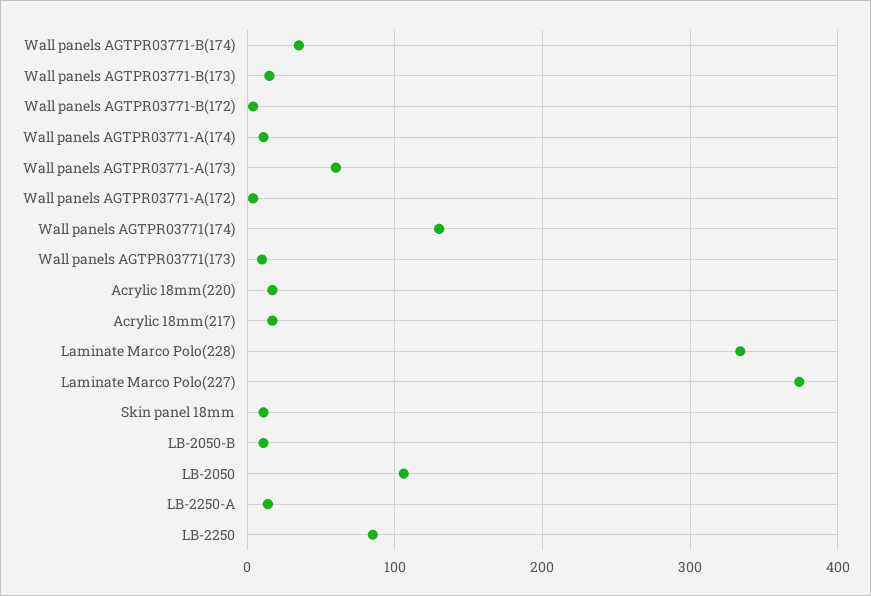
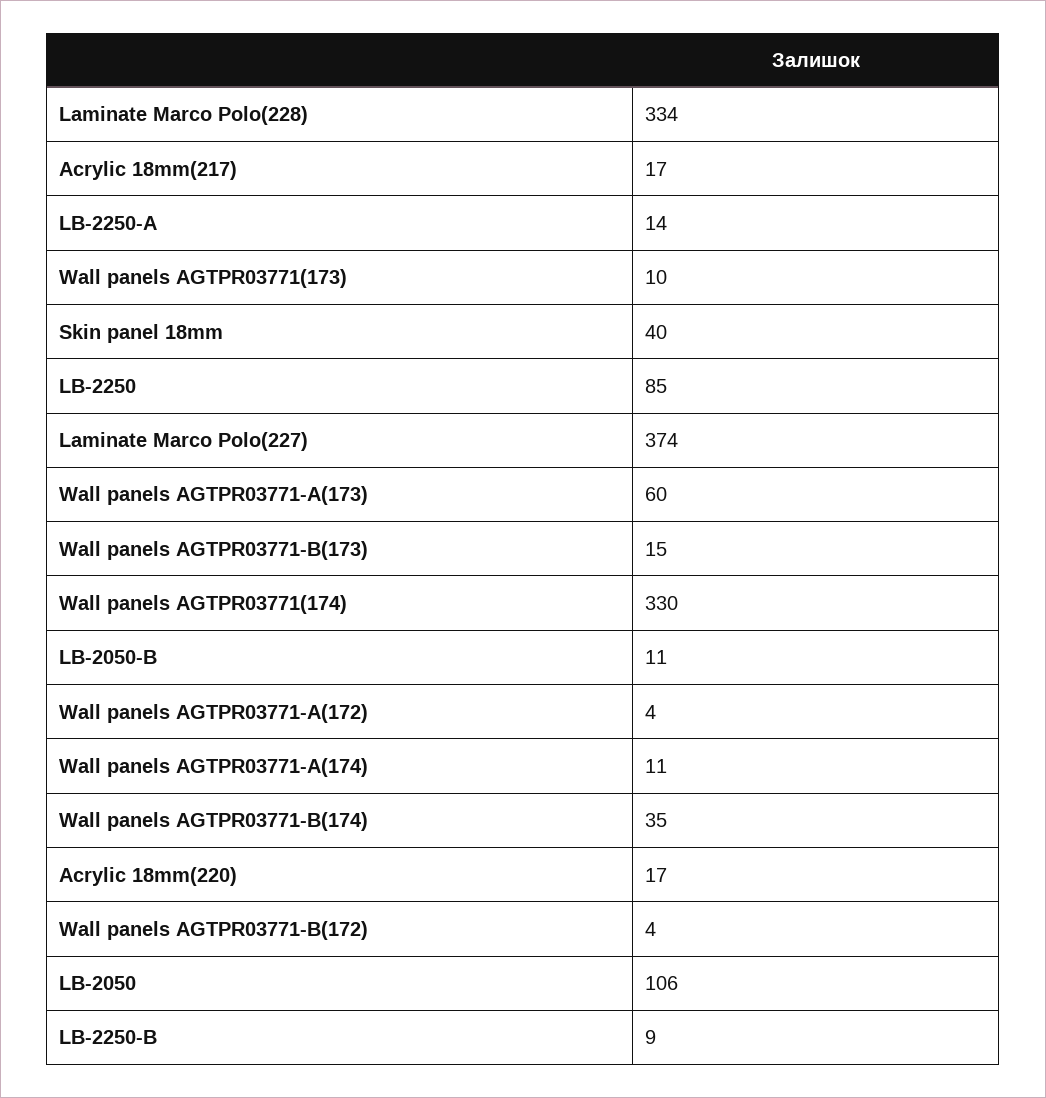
Wall panels AGTPR03771(174): 130 -> 330
Skin panel 18mm: 10 -> 40
LB-2250-B: none -> 9

